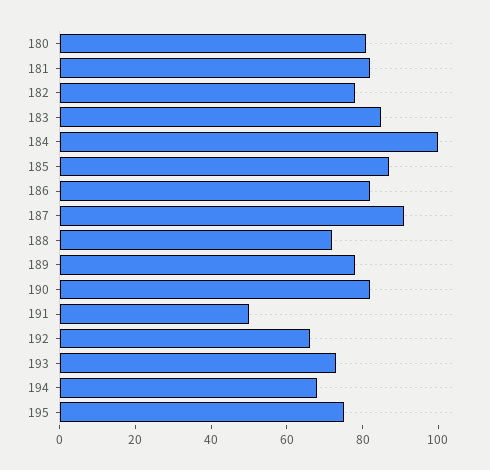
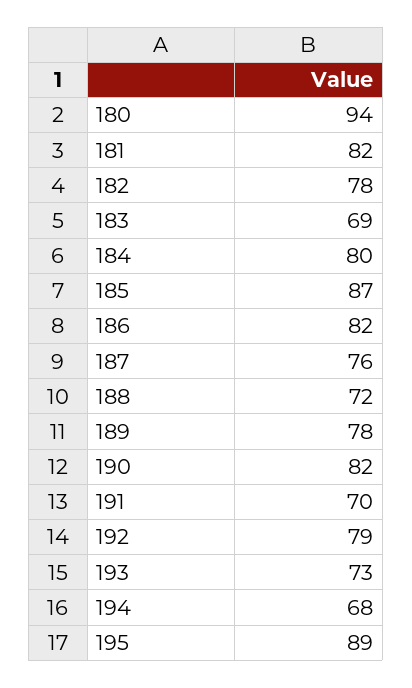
180: 80 -> 94
183: 85 -> 69
184: 100 -> 80
187: 90 -> 76
191: 50 -> 70
192: 65 -> 79
195: 75 -> 89

